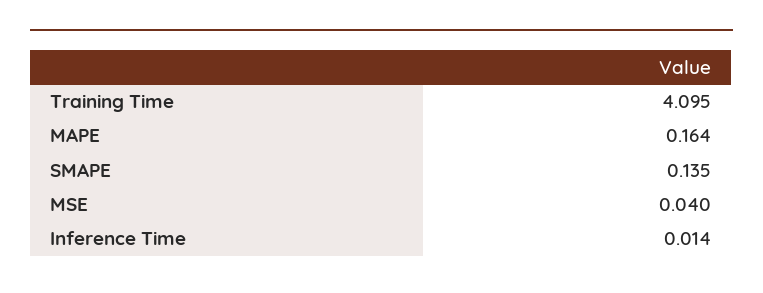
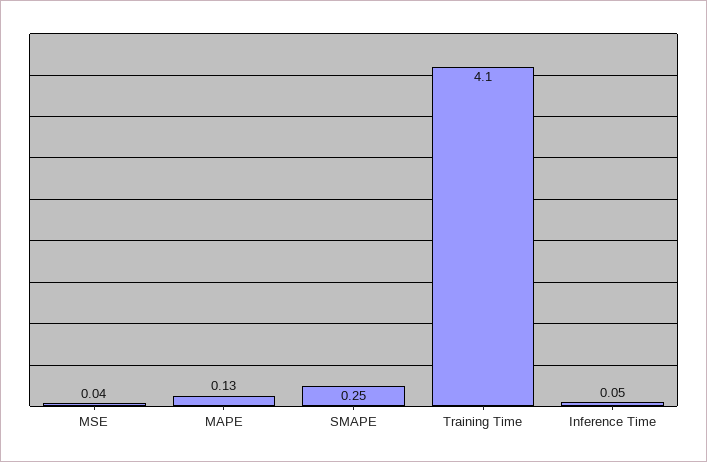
MAPE: 0.164 -> 0.13
SMAPE: 0.135 -> 0.25
Inference Time: 0.014 -> 0.05

